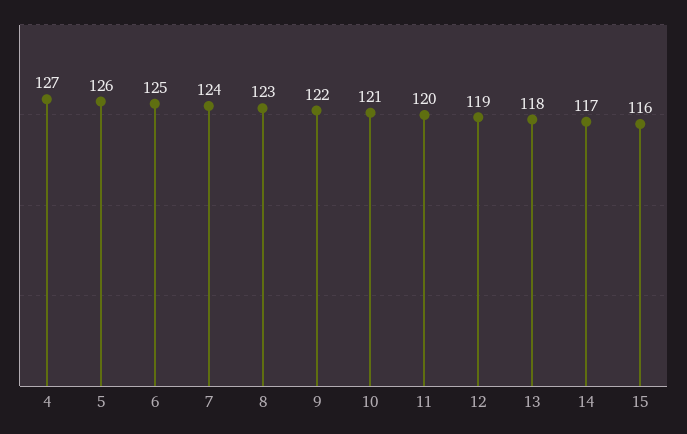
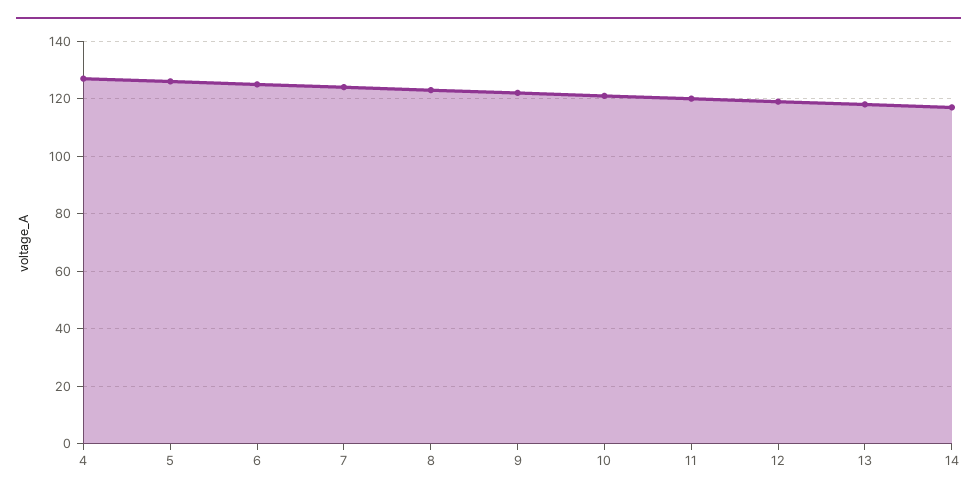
15: 116 -> none

